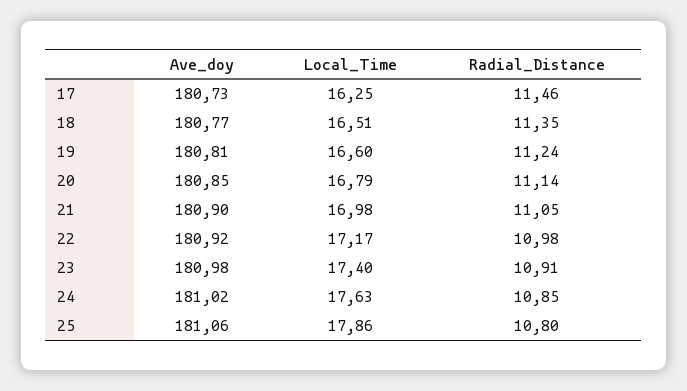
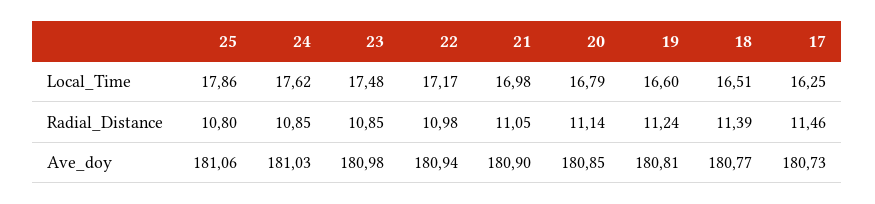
Radial_Distance, 18: 11.35 -> 11.39
Ave_doy, 22: 180.92 -> 180.94
Local_Time, 23: 17.4 -> 17.48
Radial_Distance, 23: 10.91 -> 10.85
Ave_doy, 24: 181.02 -> 181.03
Local_Time, 24: 17.63 -> 17.62

